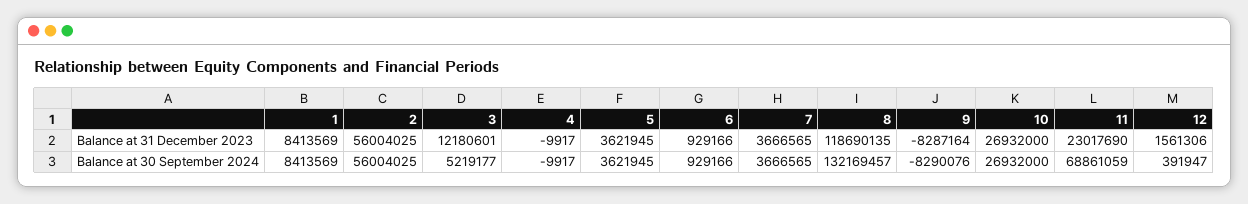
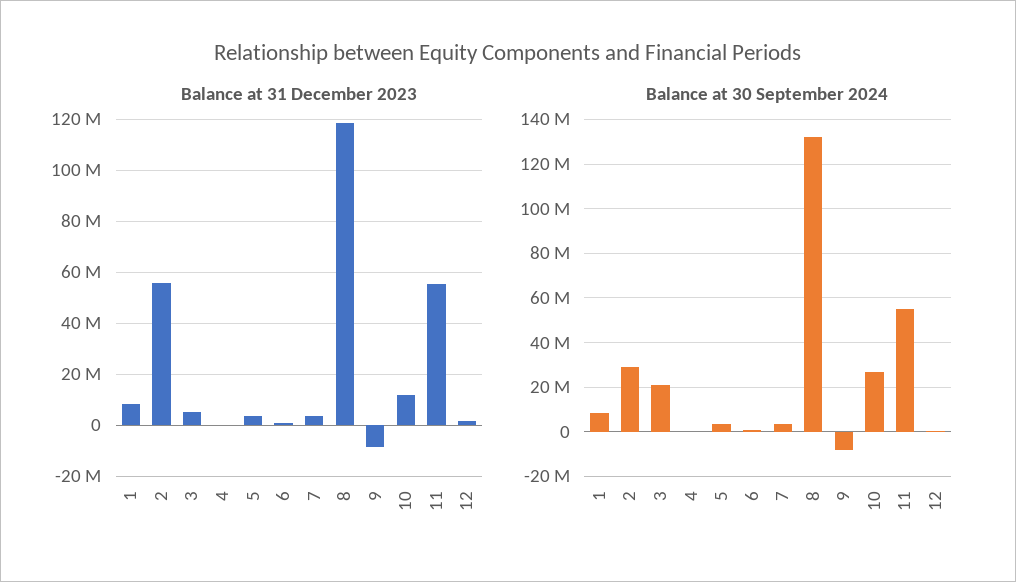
Balance at 31 December 2023, 3: 12180601 -> 5000000
Balance at 31 December 2023, 10: 26932000 -> 12500000
Balance at 31 December 2023, 11: 23017690 -> 55000000
Balance at 30 September 2024, 2: 56004025 -> 30000000
Balance at 30 September 2024, 3: 5219177 -> 20000000
Balance at 30 September 2024, 11: 68861059 -> 55000000

